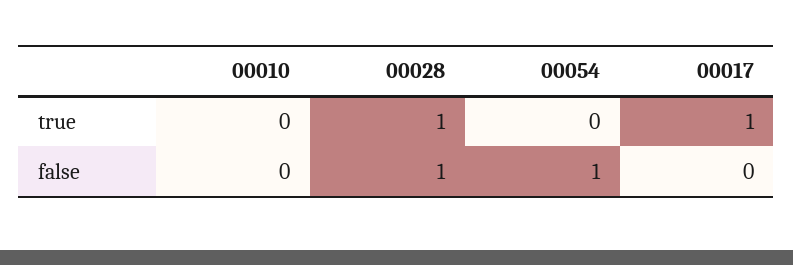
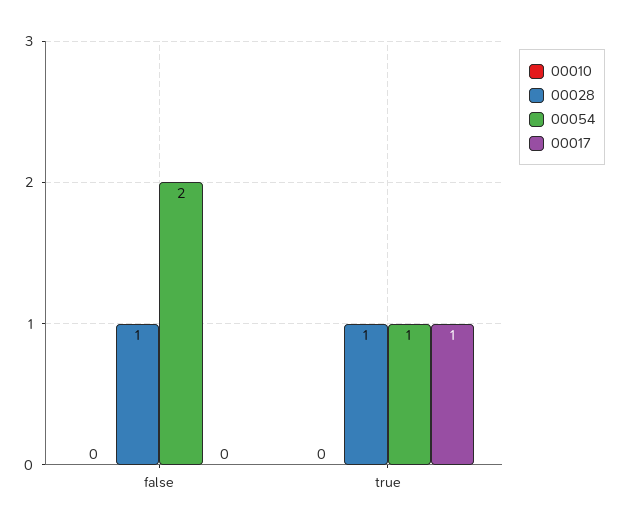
00054, true: 0 -> 1
00054, false: 1 -> 2

